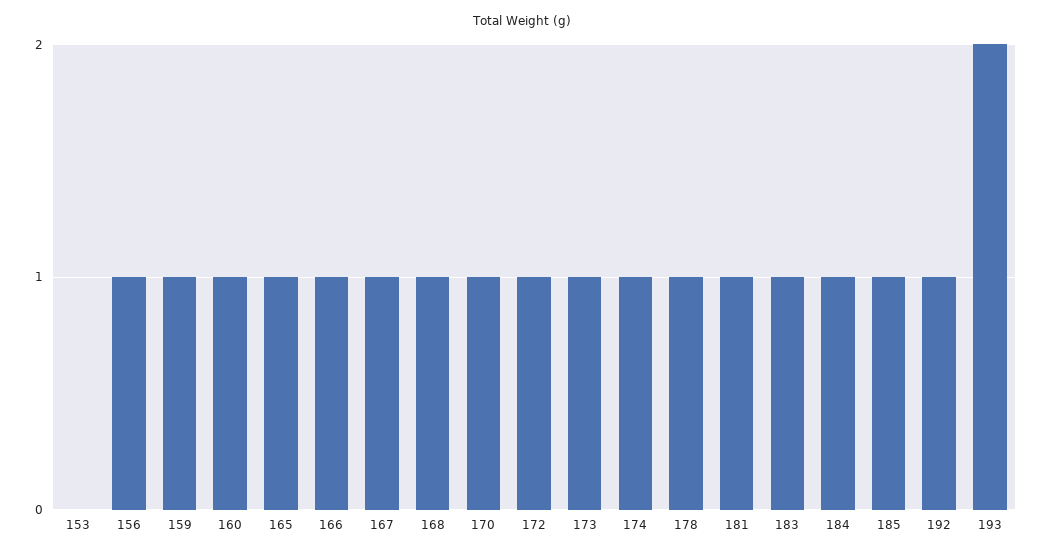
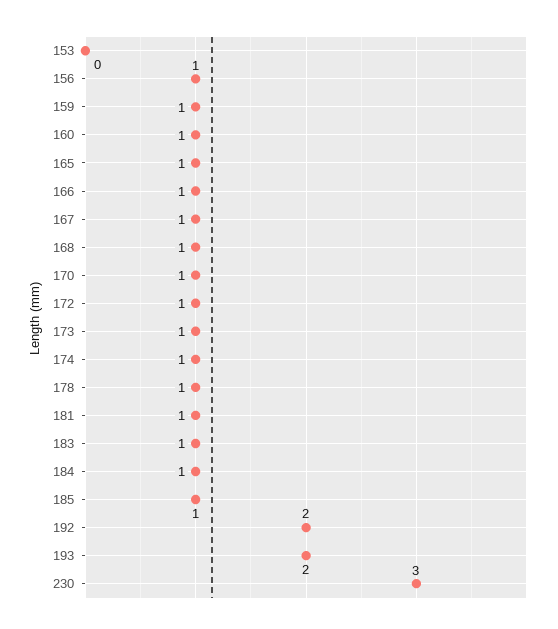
192: 1 -> 2
230: none -> 3

